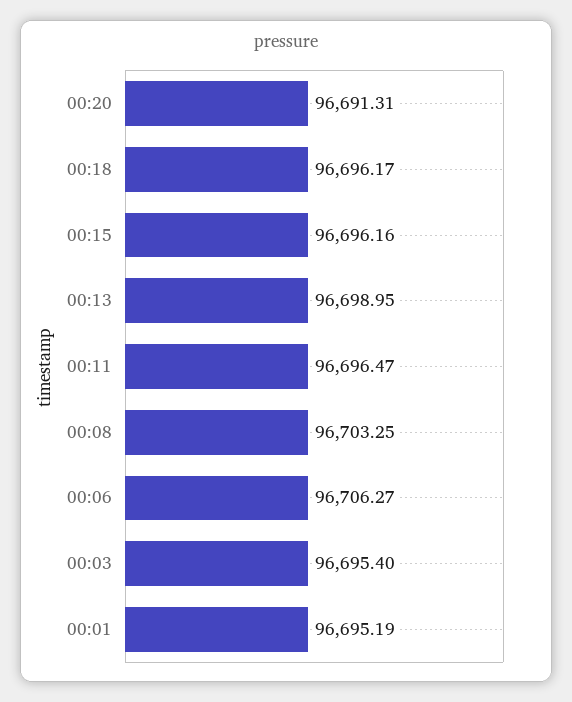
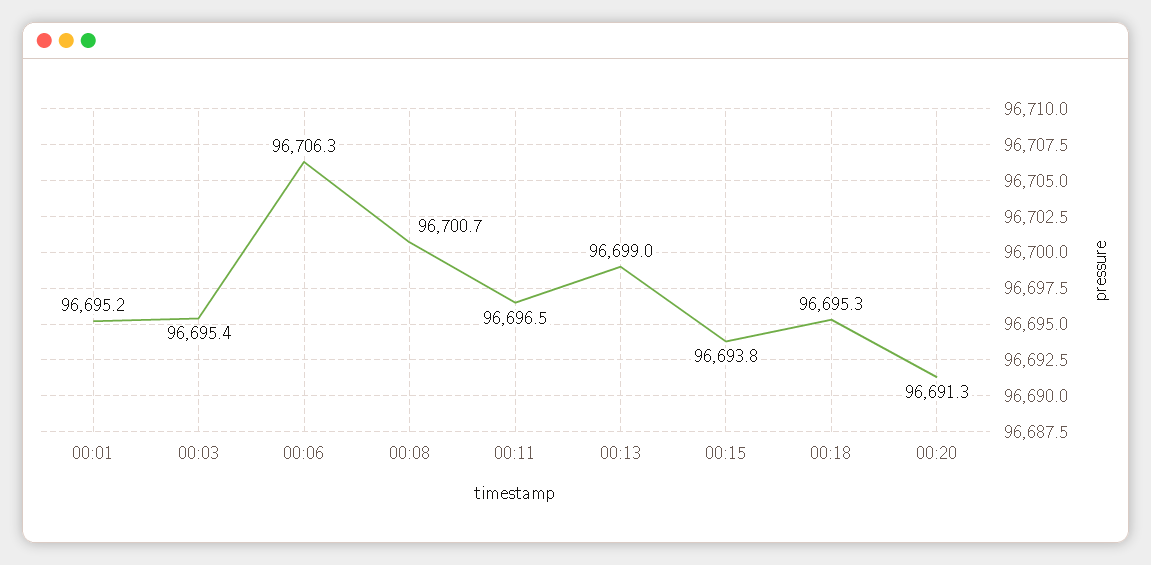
00:18: 96696.17 -> 96695.3
00:15: 96696.16 -> 96693.8
00:08: 96703.25 -> 96700.7

